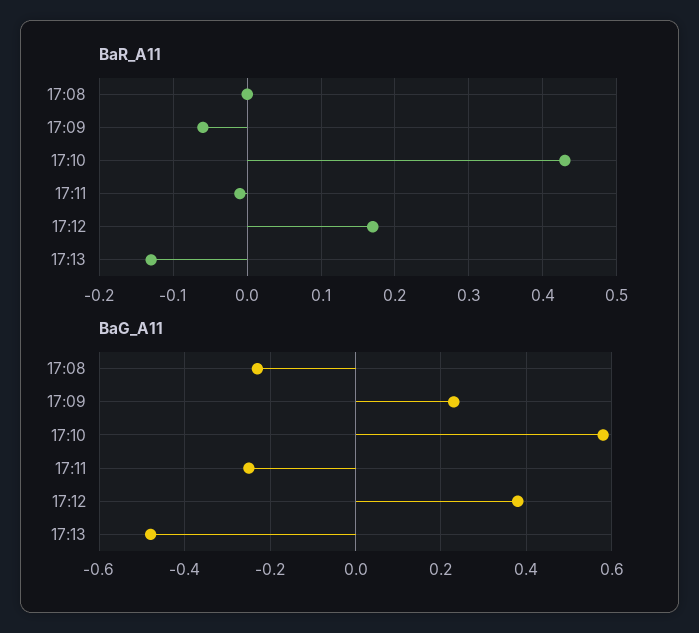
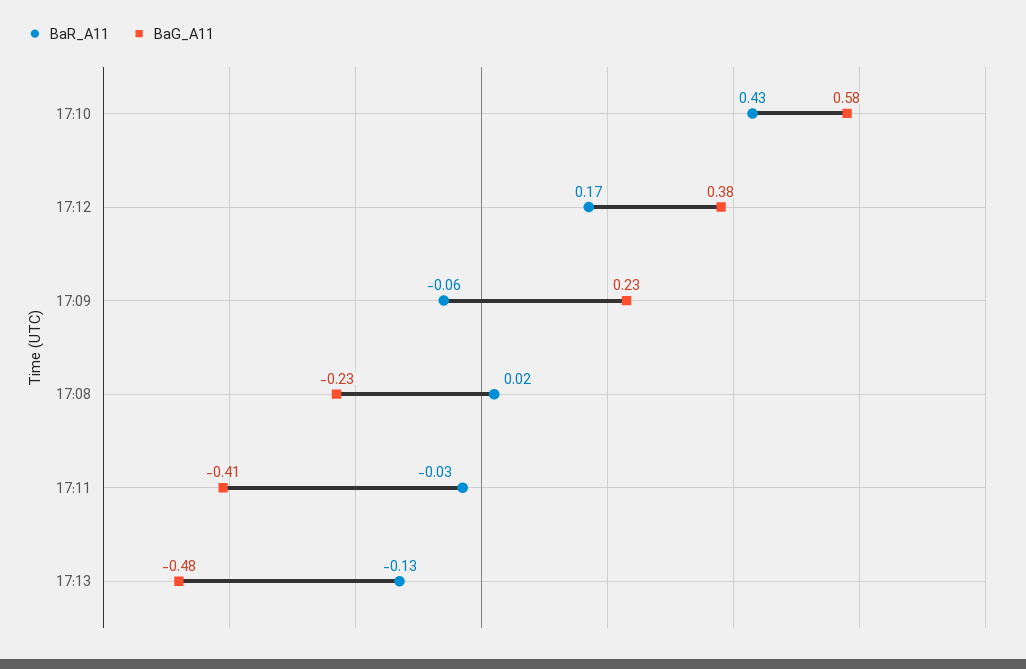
BaR_A11, 17:08: 0 -> 0.02
BaR_A11, 17:11: -0.01 -> -0.03
BaG_A11, 17:11: -0.25 -> -0.41

